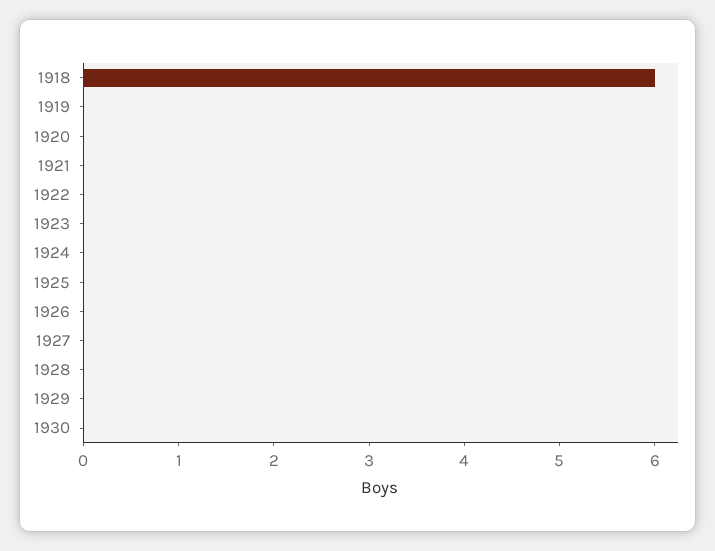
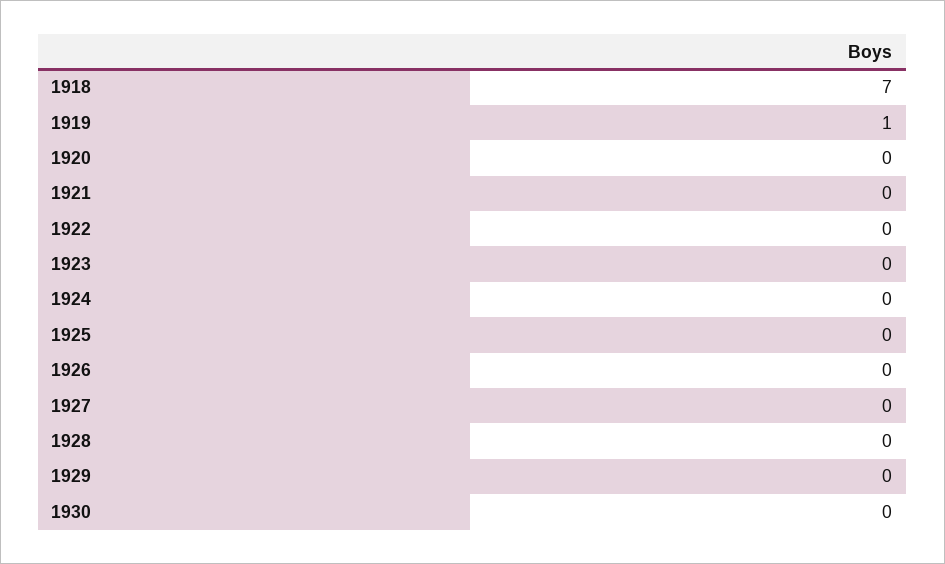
1918: 6 -> 7
1919: 0 -> 1

